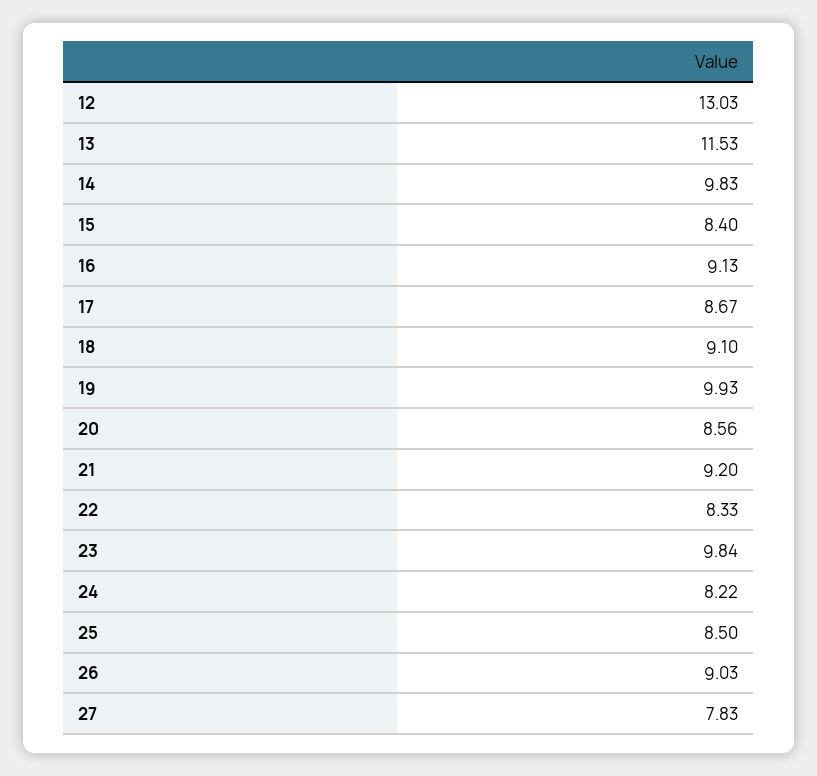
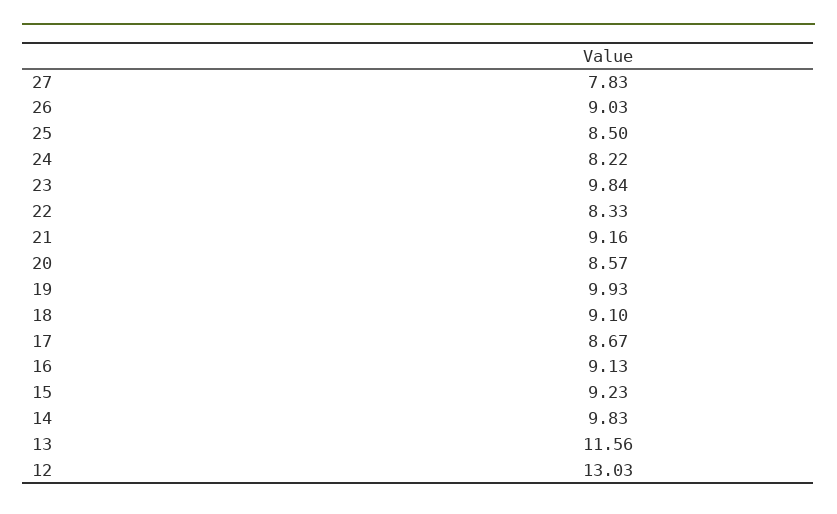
13: 11.53 -> 11.56
15: 8.4 -> 9.23
20: 8.56 -> 8.57
21: 9.2 -> 9.16

